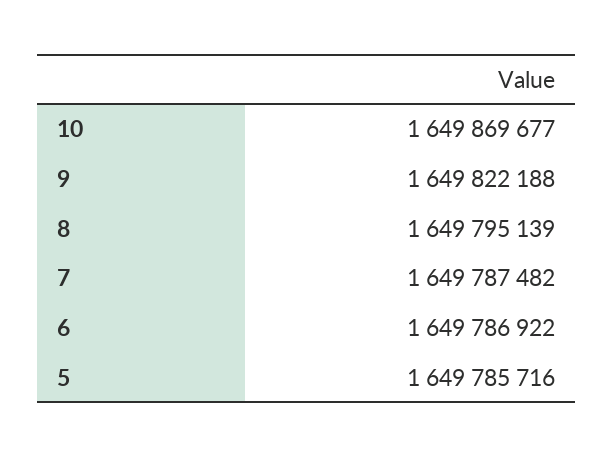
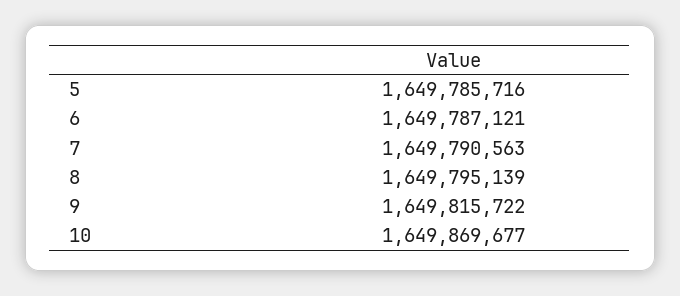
9: 1649822188 -> 1649815722
7: 1649787482 -> 1649790563
6: 1649786922 -> 1649787121

